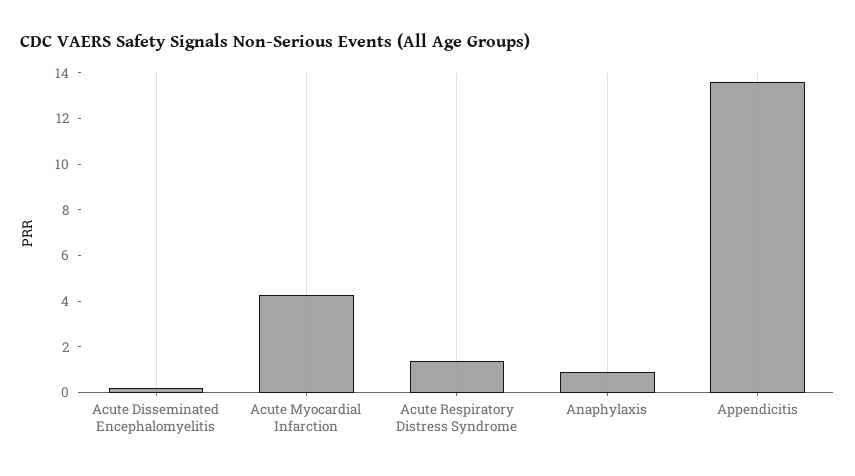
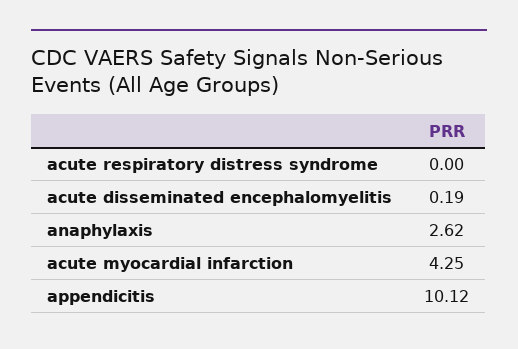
Acute Respiratory Distress Syndrome: 1.5 -> 0
Anaphylaxis: 1 -> 2.62
Appendicitis: 13.5 -> 10.12

